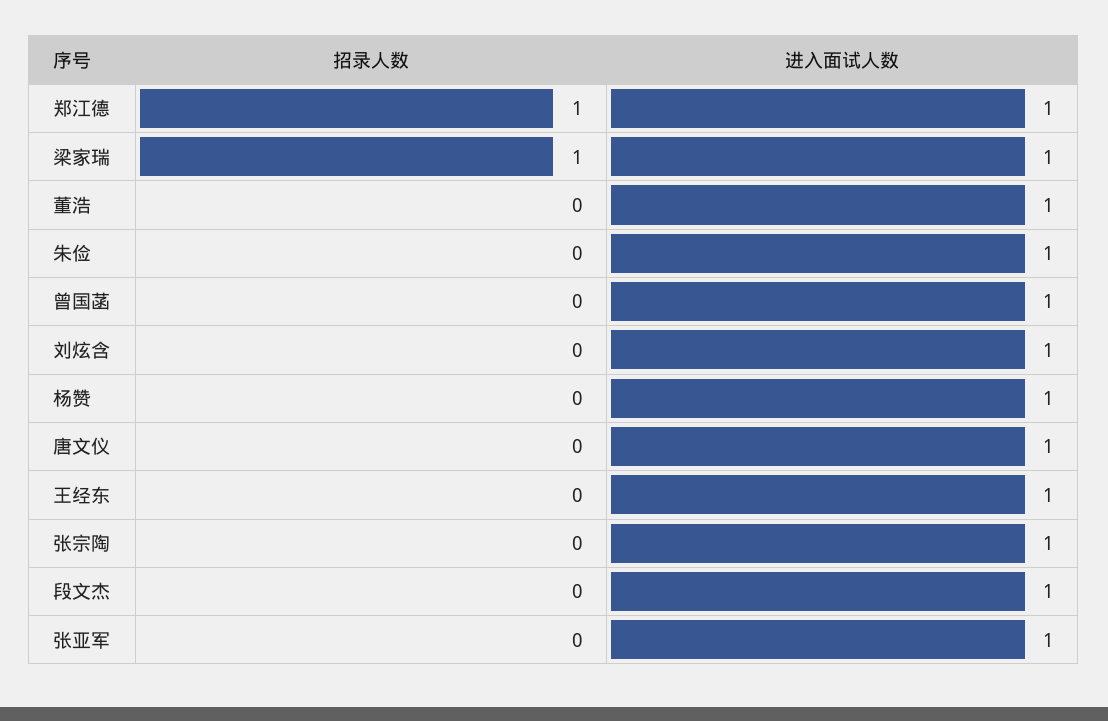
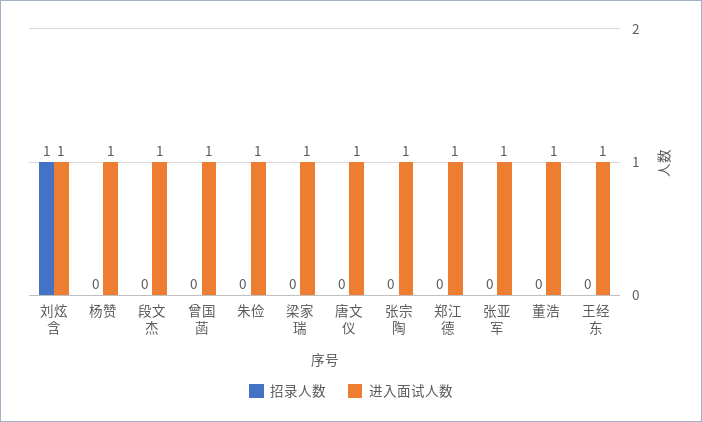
招录人数, 郑江德: 1 -> 0
招录人数, 梁家瑞: 1 -> 0
招录人数, 刘炫含: 0 -> 1

